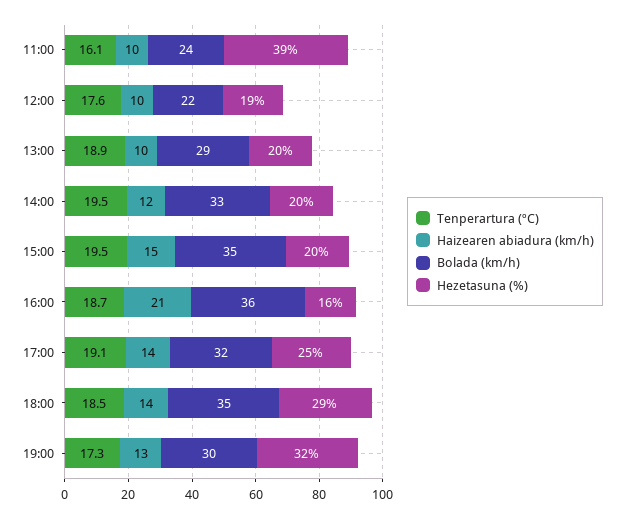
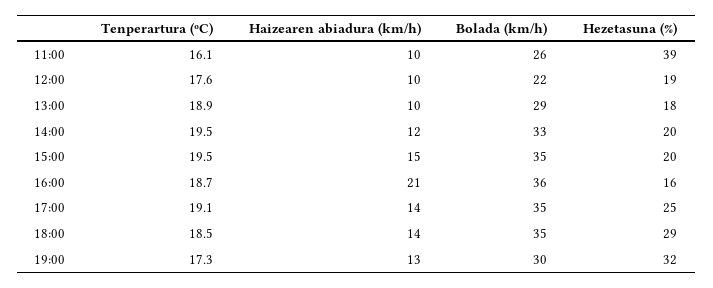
Bolada (km/h), 11:00: 24 -> 26
Hezetasuna (%), 13:00: 20 -> 18
Bolada (km/h), 17:00: 32 -> 35

